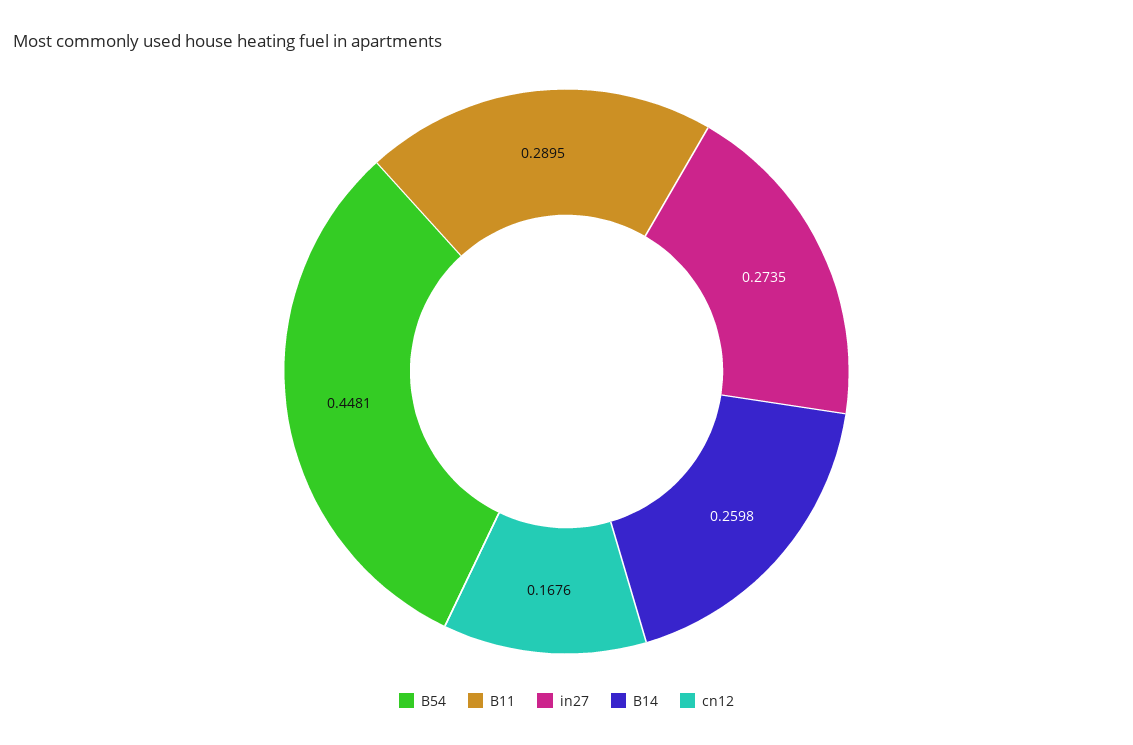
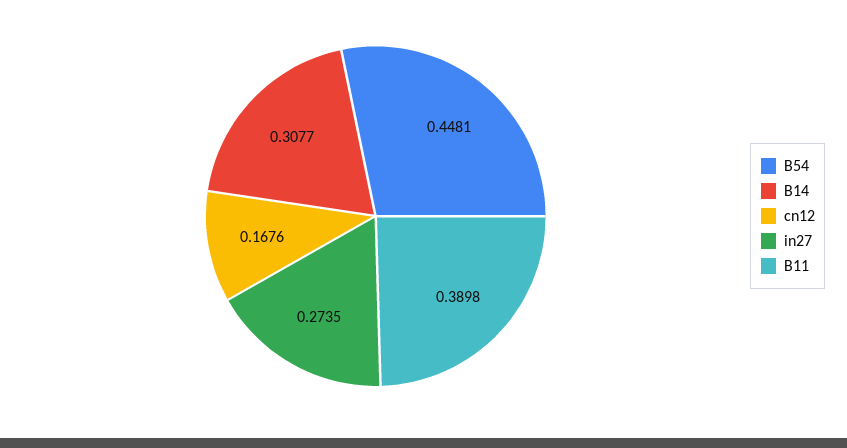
B11: 0.2895 -> 0.3898
B14: 0.2598 -> 0.3077

